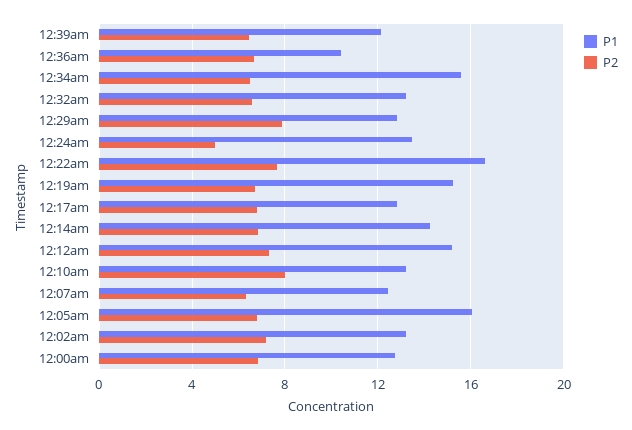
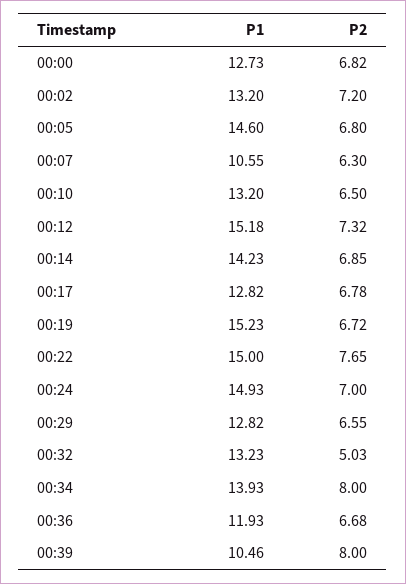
P1, 12:39am: 12 -> 10.46
P2, 12:39am: 6.5 -> 8
P1, 12:36am: 10.5 -> 11.93
P1, 12:34am: 15.5 -> 13.93
P2, 12:34am: 6.5 -> 8
P2, 12:32am: 6.5 -> 5.03
P2, 12:29am: 8 -> 6.55
P1, 12:24am: 13.5 -> 14.93
P2, 12:24am: 5 -> 7
P1, 12:22am: 16.5 -> 15
P2, 12:10am: 8 -> 6.5
P1, 12:07am: 12.5 -> 10.55
P1, 12:05am: 16 -> 14.6

